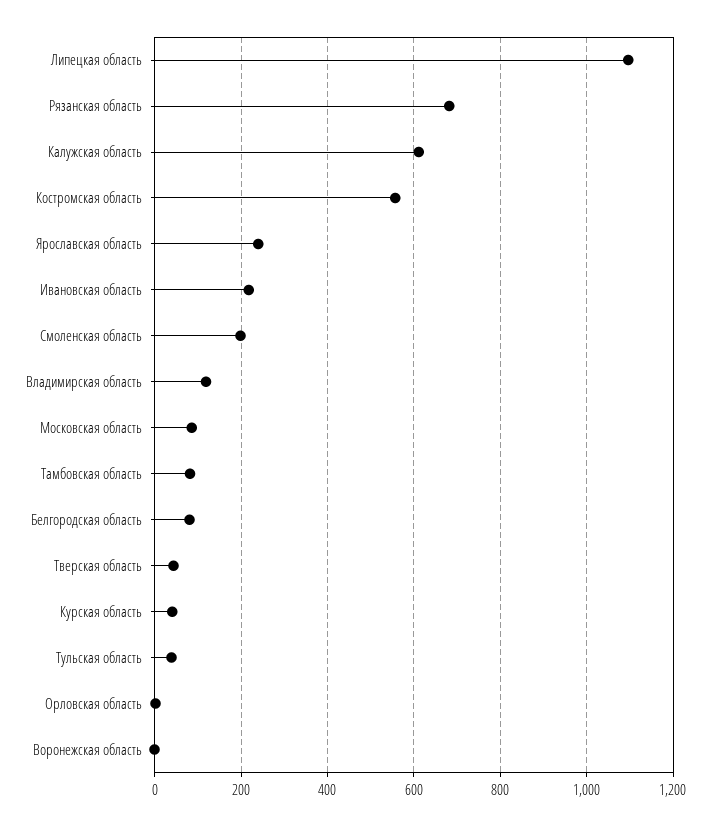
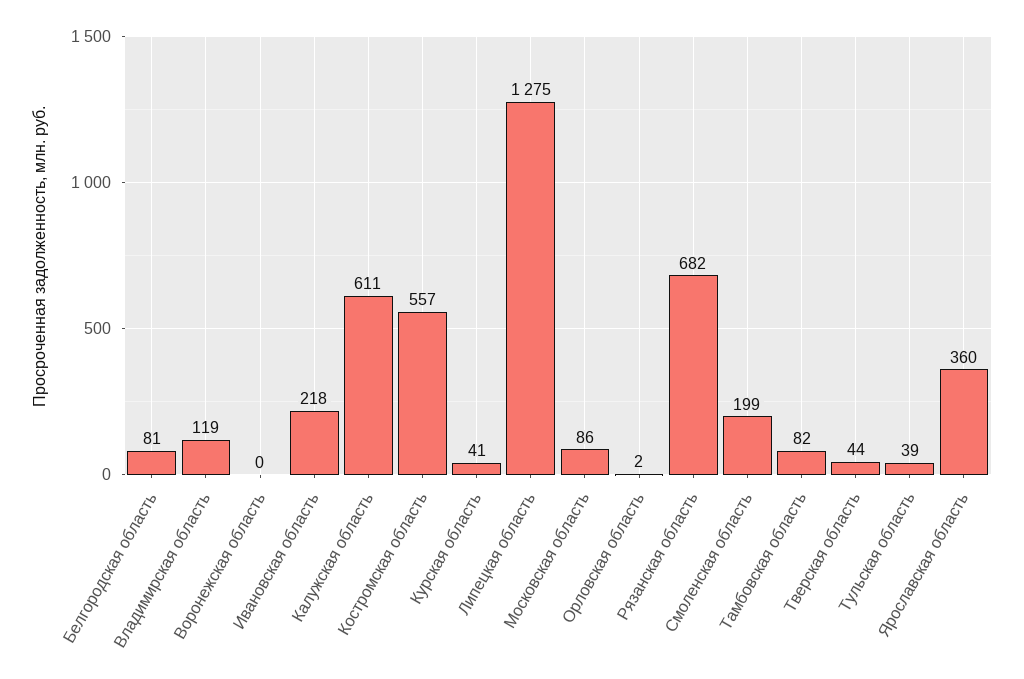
Липецкая область: 1100 -> 1275
Ярославская область: 240 -> 360

